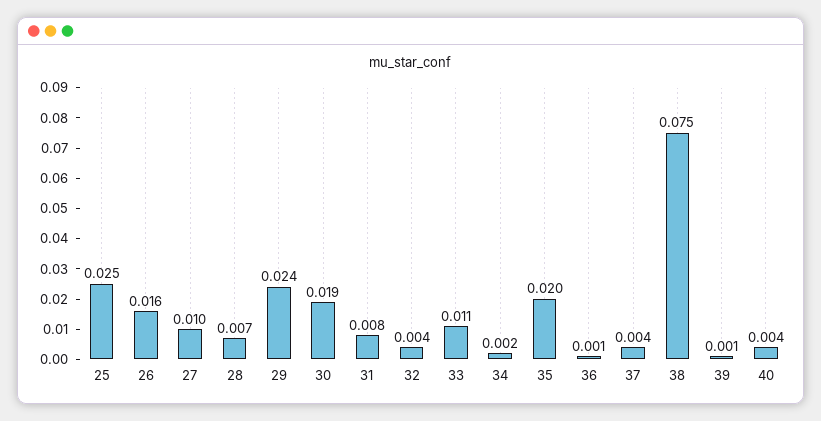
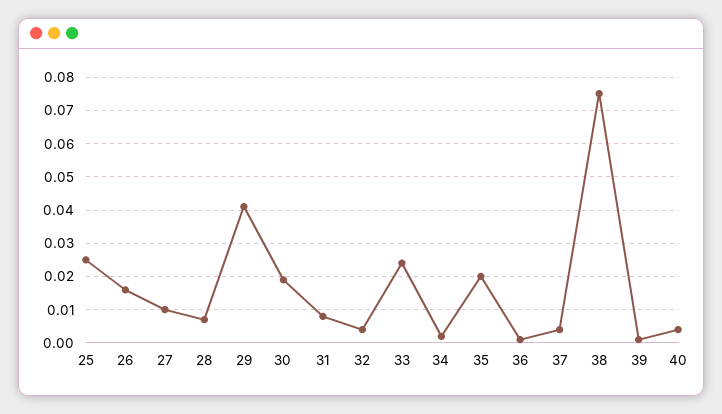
29: 0.024 -> 0.04
33: 0.011 -> 0.025

